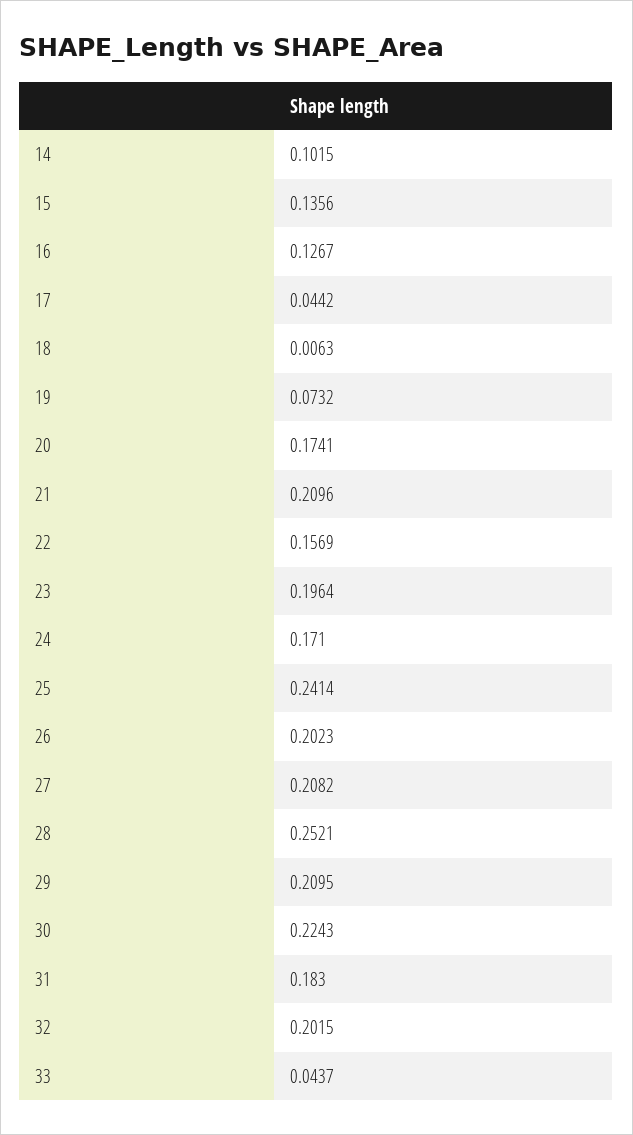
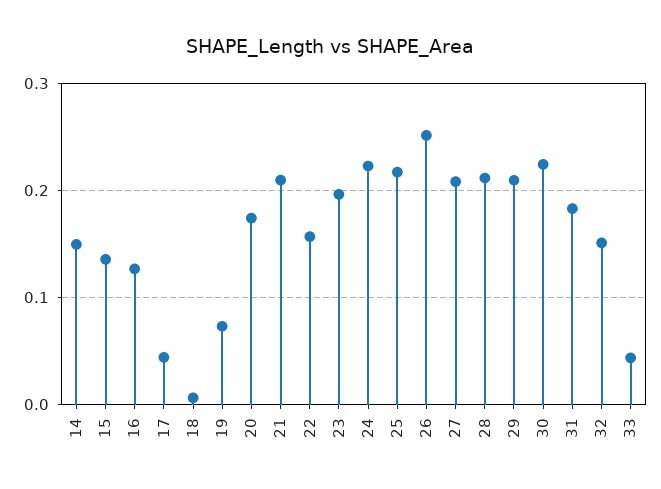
14: 0.1015 -> 0.15
24: 0.171 -> 0.22
25: 0.2414 -> 0.22
26: 0.2023 -> 0.25
28: 0.2521 -> 0.21
32: 0.2015 -> 0.15

